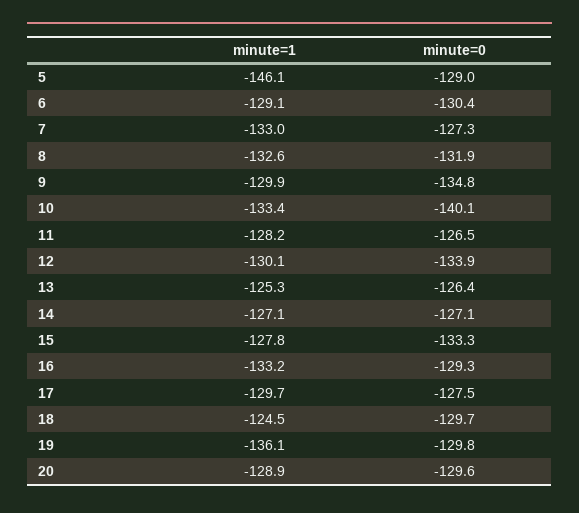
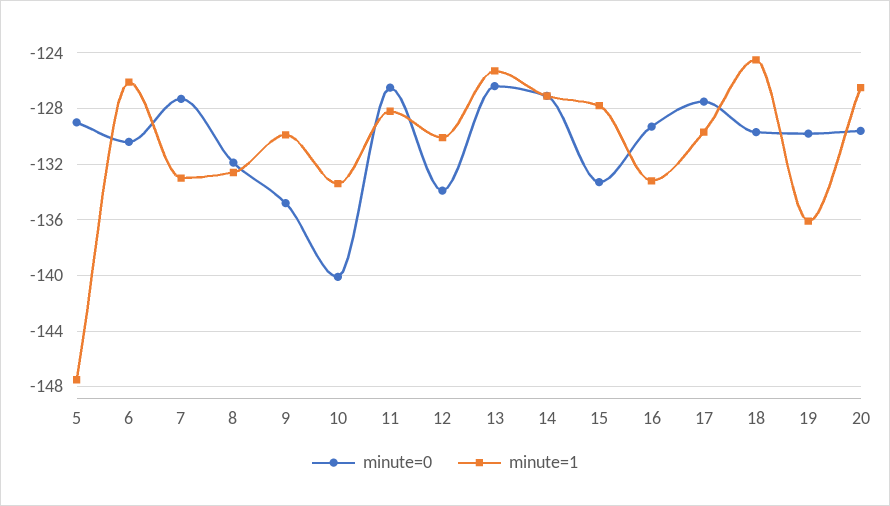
minute=1, 5: -146.1 -> -147.5
minute=1, 6: -129.1 -> -126
minute=1, 20: -128.9 -> -126.5

